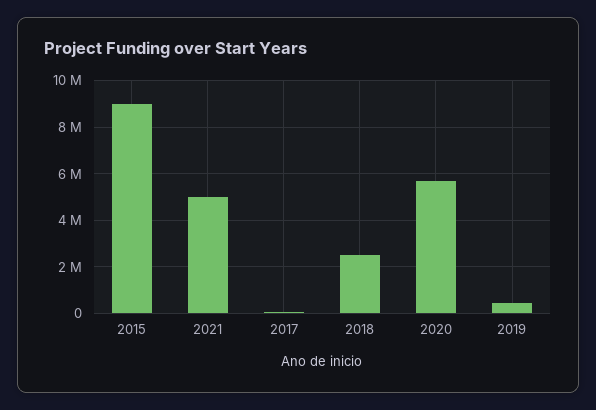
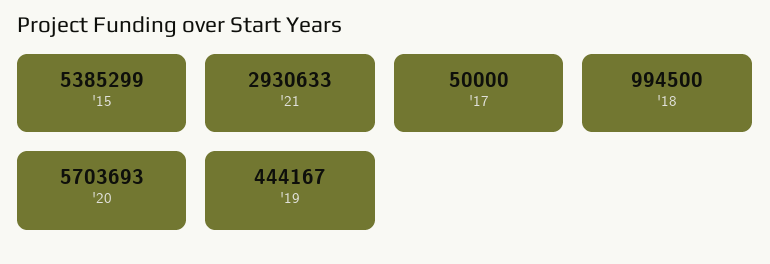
2015: 9000000 -> 5385299
2021: 5000000 -> 2930633
2018: 2500000 -> 994500

